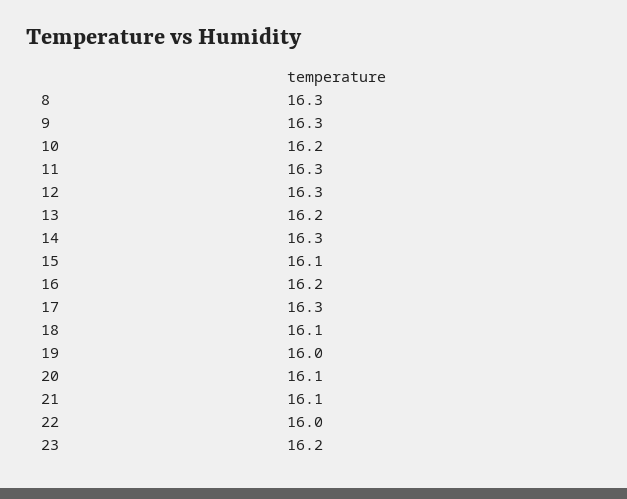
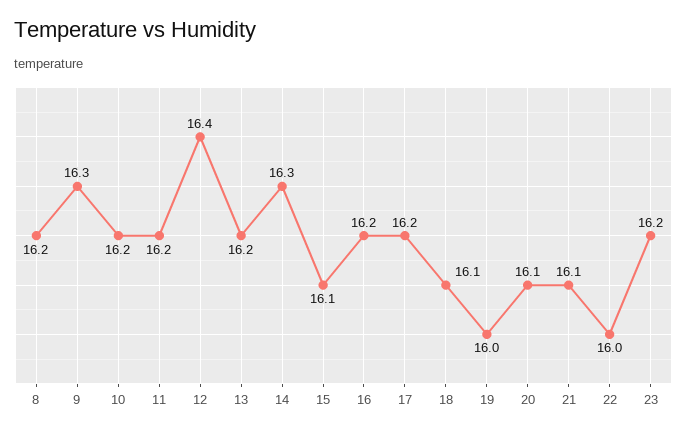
8: 16.3 -> 16.2
11: 16.3 -> 16.2
12: 16.3 -> 16.4
17: 16.3 -> 16.2

